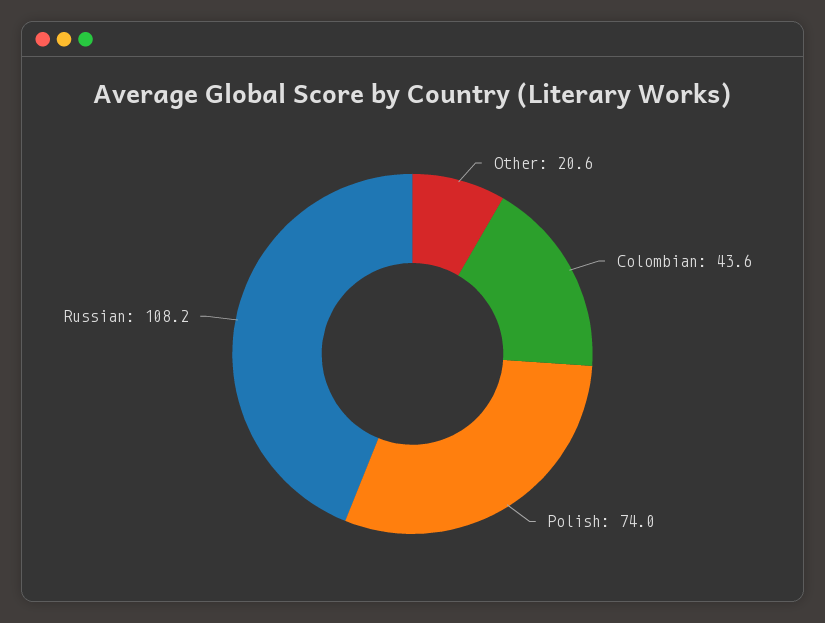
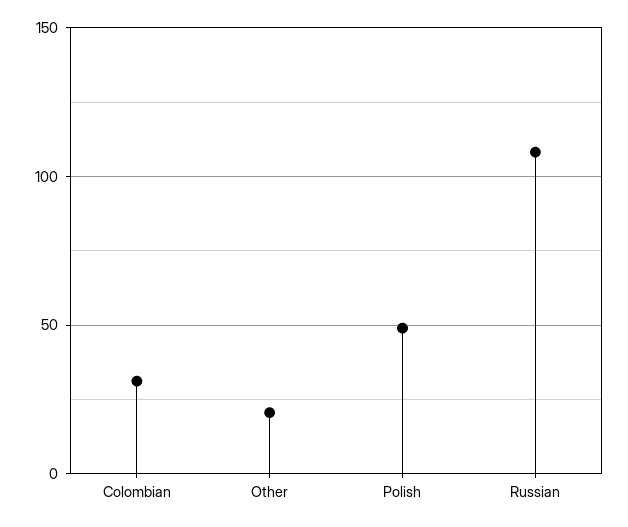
Colombian: 43.6 -> 30
Polish: 74 -> 50

